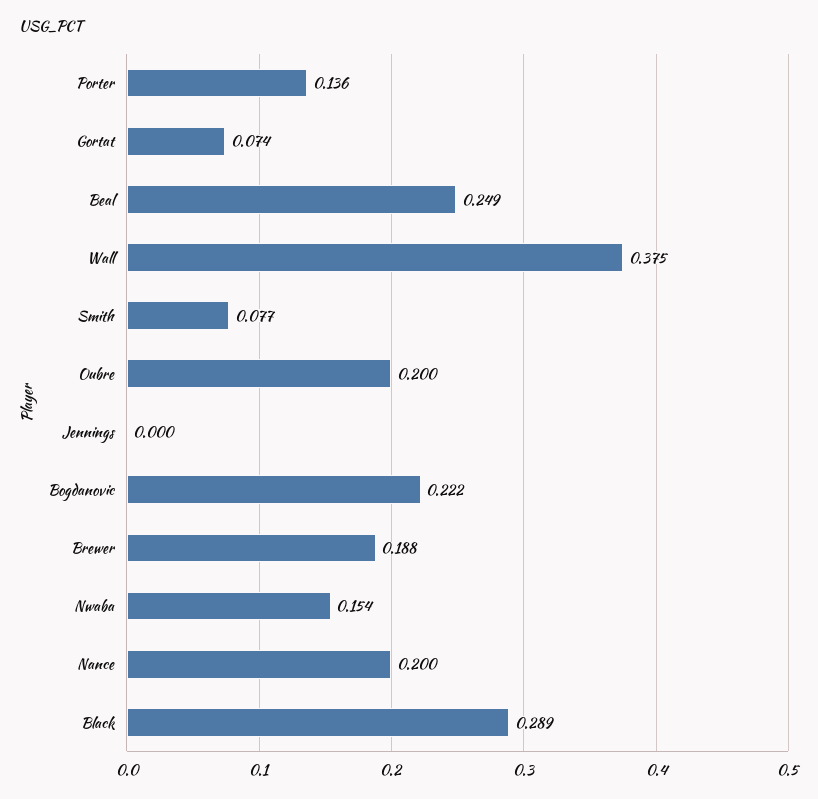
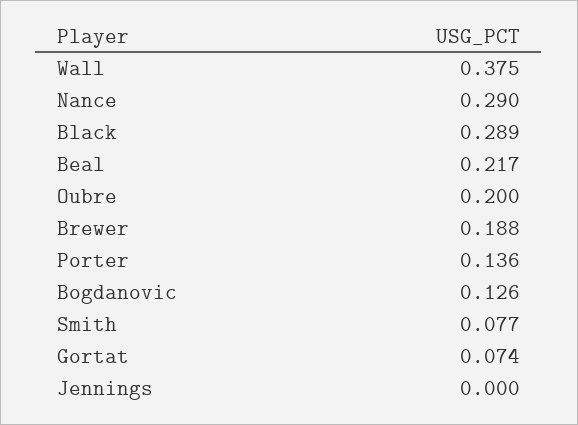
Beal: 0.249 -> 0.217
Bogdanovic: 0.222 -> 0.126
Nwaba: 0.154 -> none
Nance: 0.2 -> 0.29

